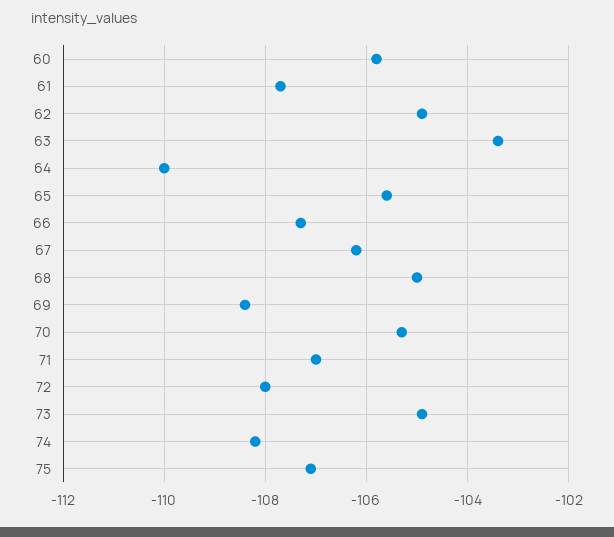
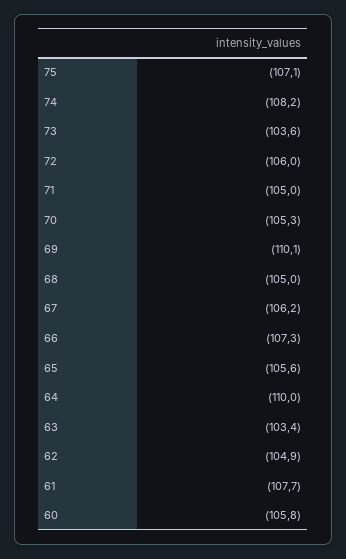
69: -108.5 -> -110.1
71: -107 -> -105
72: -108 -> -106
73: -105 -> -103.6

